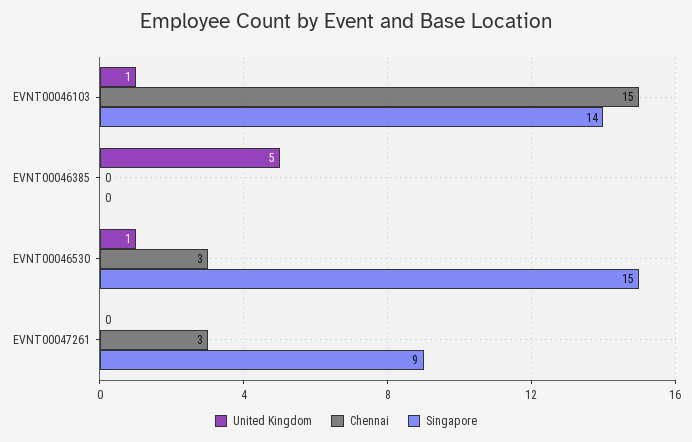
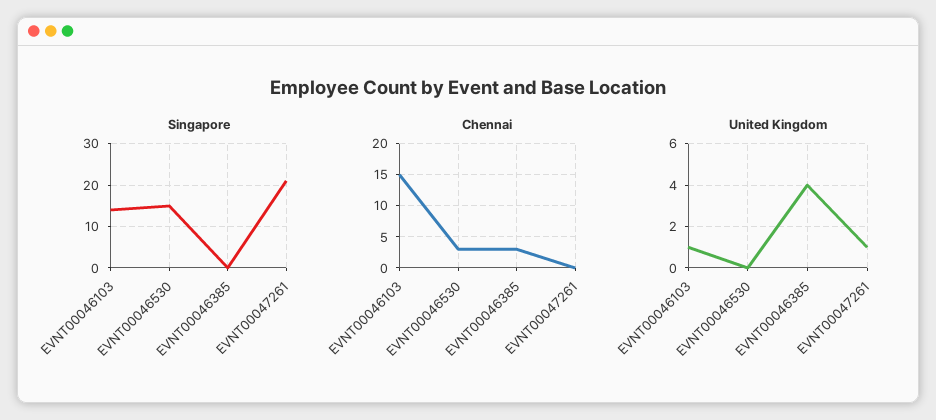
United Kingdom, EVNT00046385: 5 -> 4
Chennai, EVNT00046385: 0 -> 3
United Kingdom, EVNT00046530: 1 -> 0
United Kingdom, EVNT00047261: 0 -> 1
Chennai, EVNT00047261: 3 -> 0
Singapore, EVNT00047261: 9 -> 20

